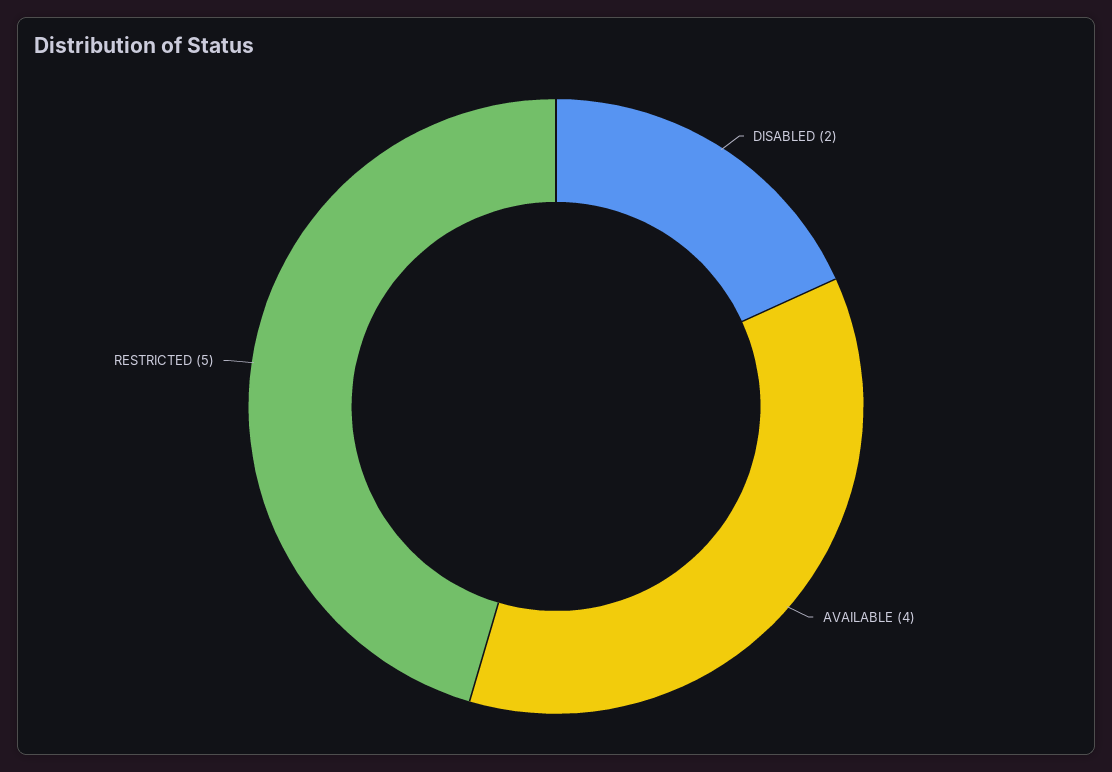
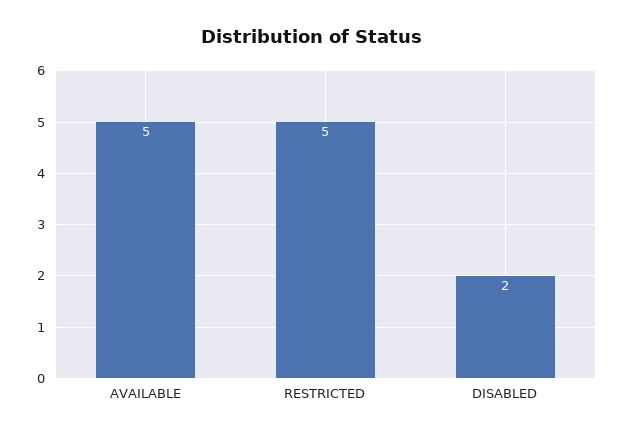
AVAILABLE: 4 -> 5

